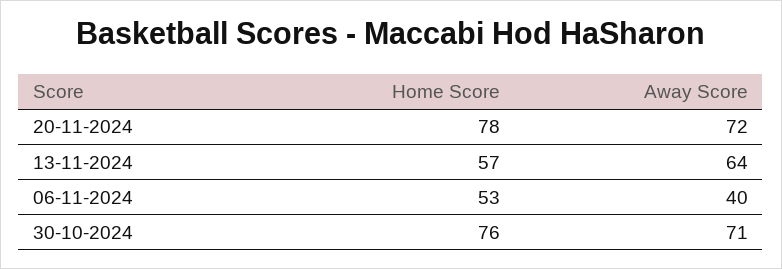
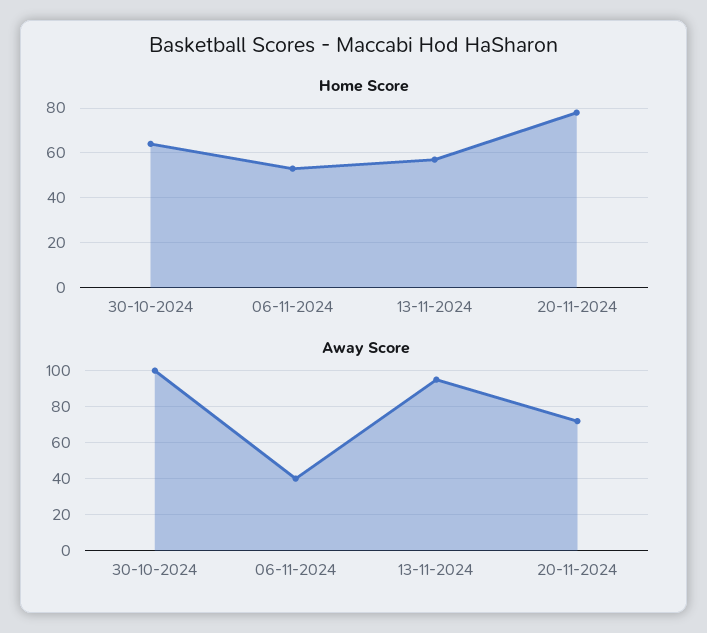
Away Score, 13-11-2024: 64 -> 95
Home Score, 30-10-2024: 76 -> 65
Away Score, 30-10-2024: 71 -> 100

